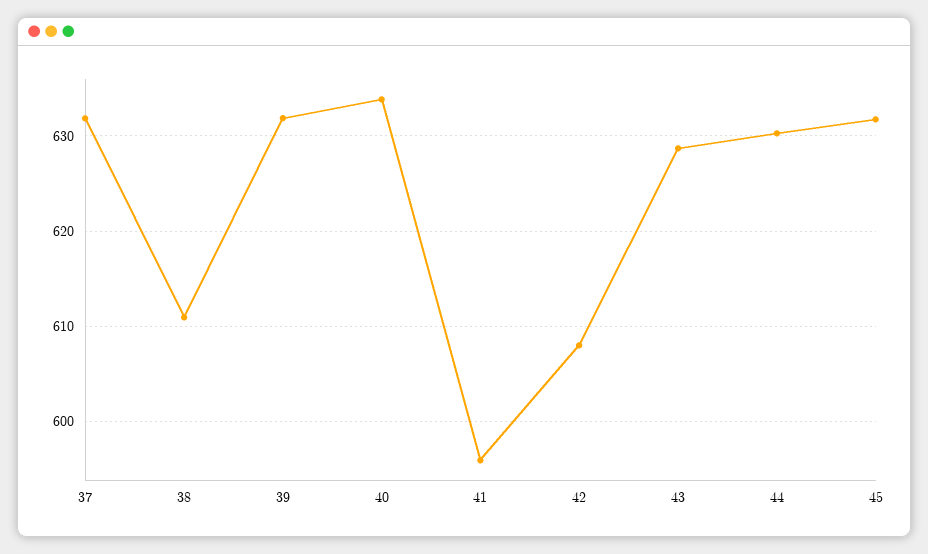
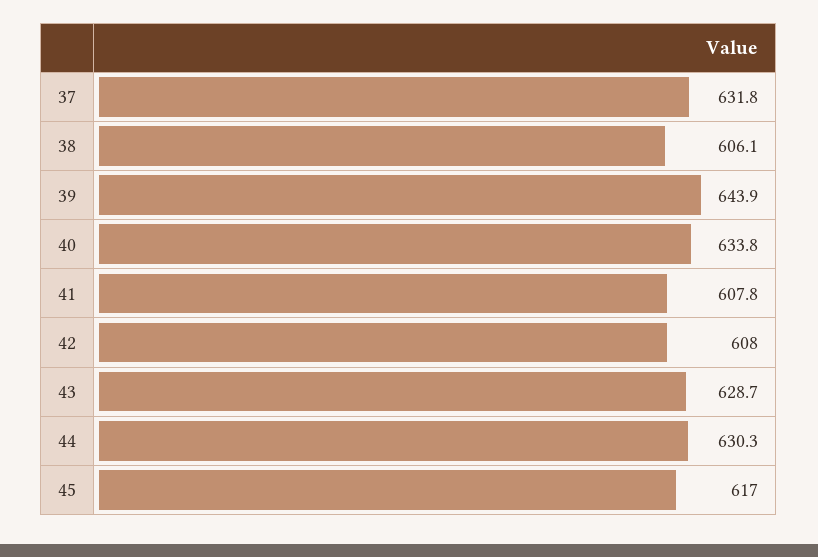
38: 611 -> 606.1
39: 632 -> 643.9
41: 596 -> 607.8
45: 632 -> 617

